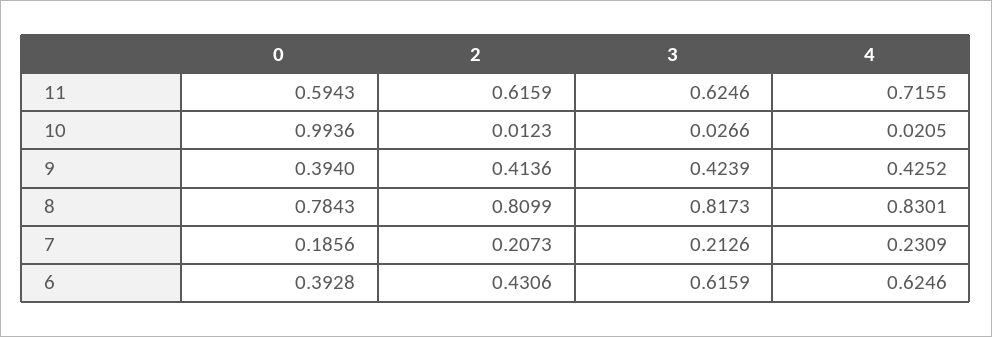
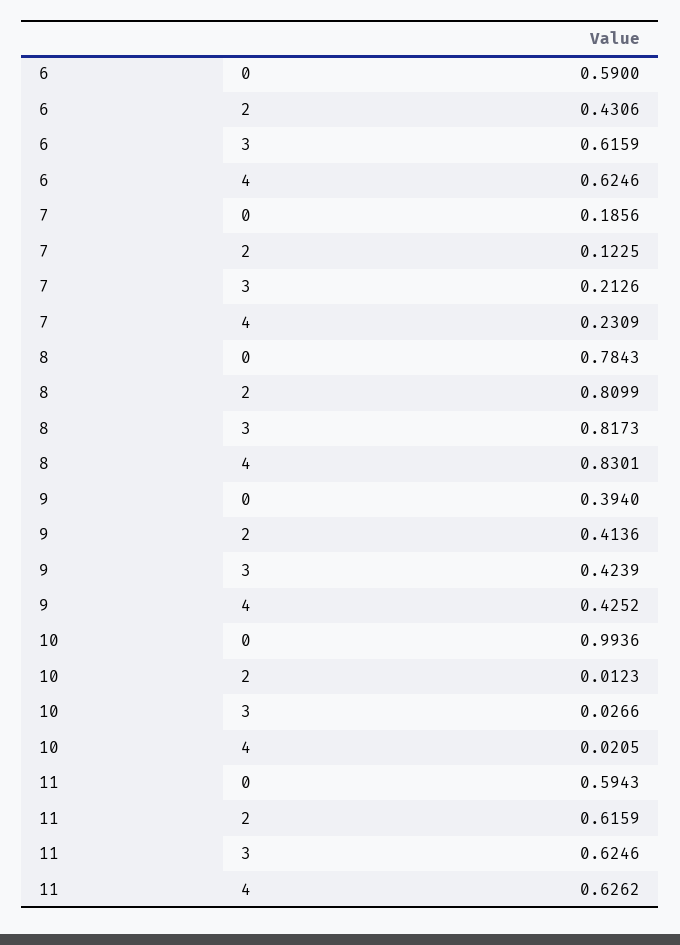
4, 11: 0.7155 -> 0.6262
2, 7: 0.2073 -> 0.1225
0, 6: 0.3928 -> 0.59

